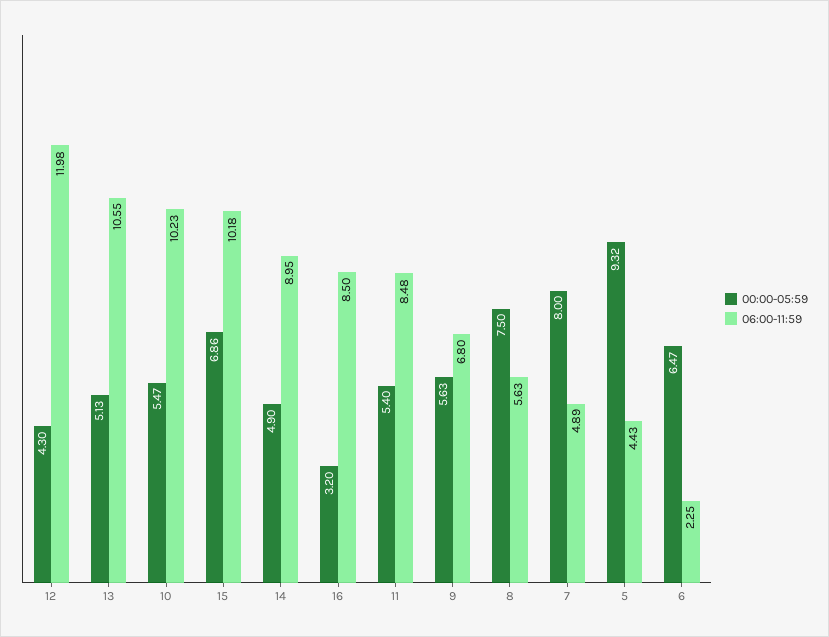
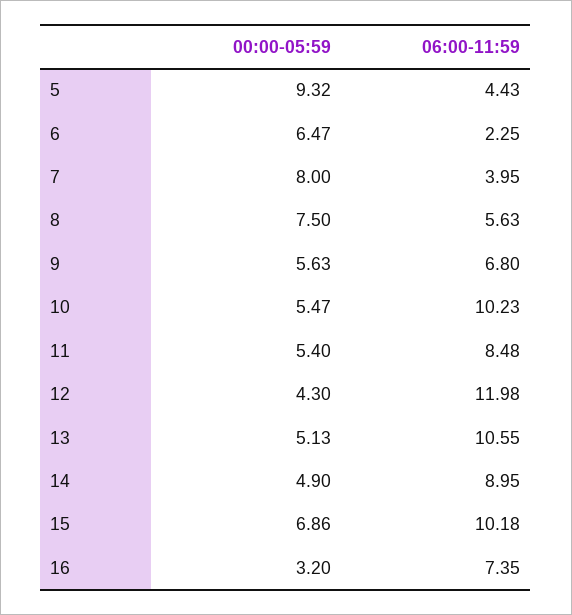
06:00-11:59, 16: 8.5 -> 7.35
06:00-11:59, 7: 4.89 -> 3.95

